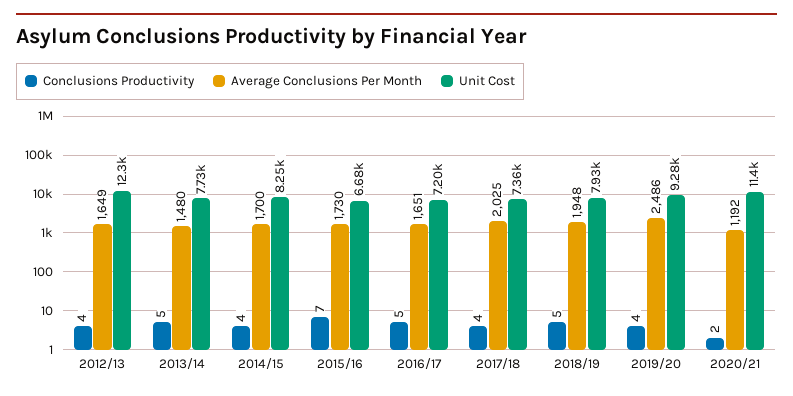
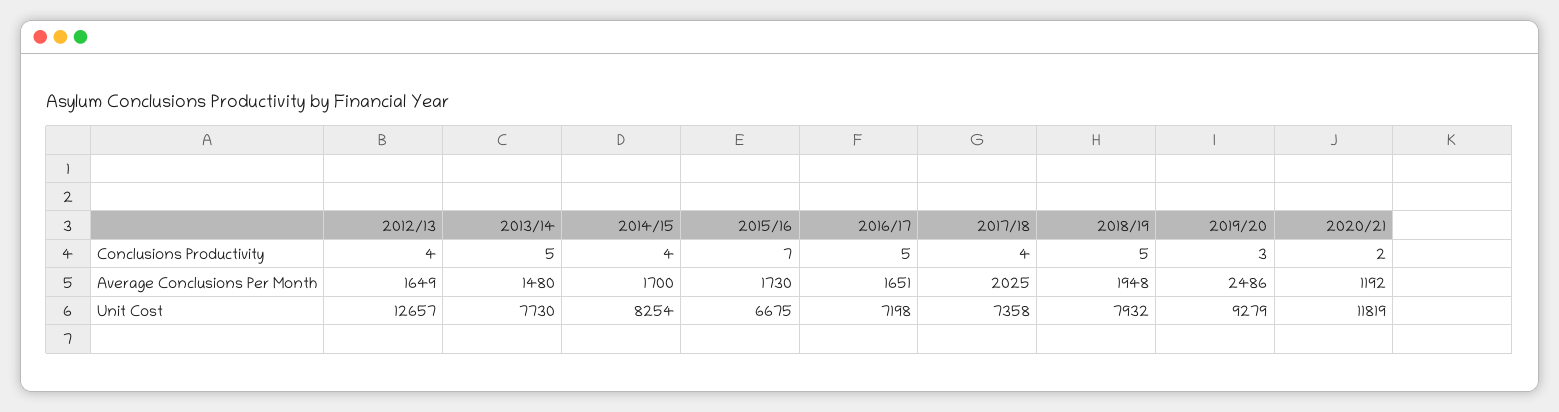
Unit Cost, 2012/13: 12300 -> 12657
Conclusions Productivity, 2019/20: 4 -> 3
Unit Cost, 2020/21: 11400 -> 11819

